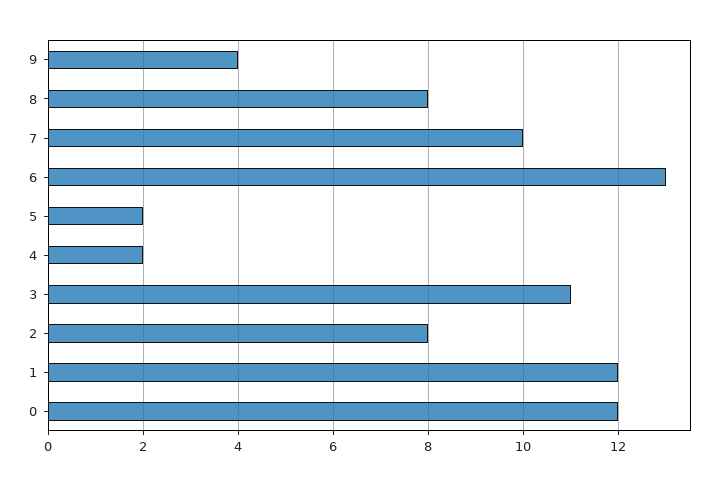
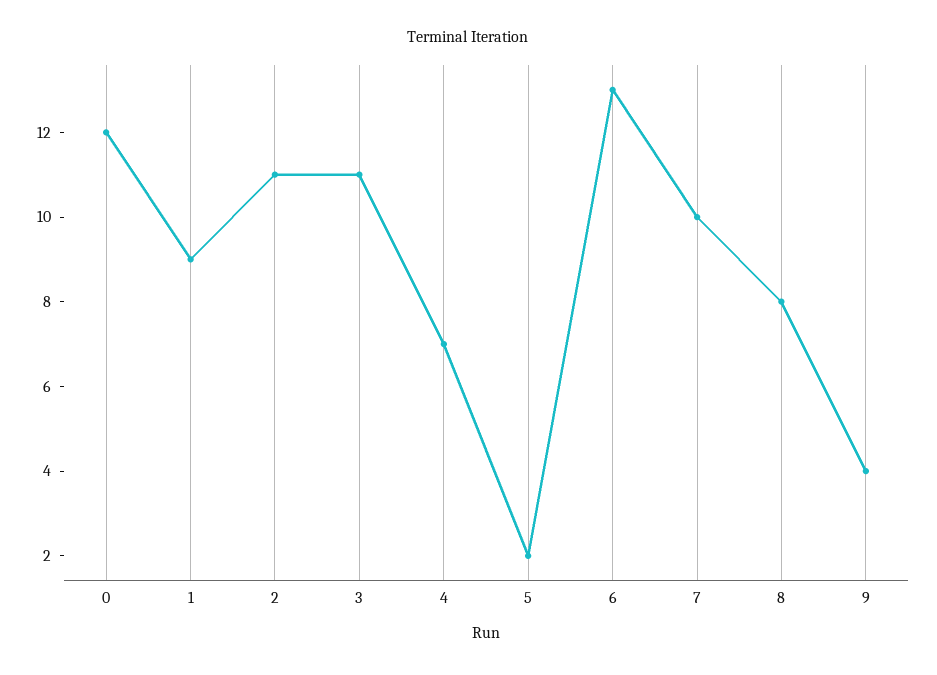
4: 2 -> 7
2: 8 -> 11
1: 12 -> 9

